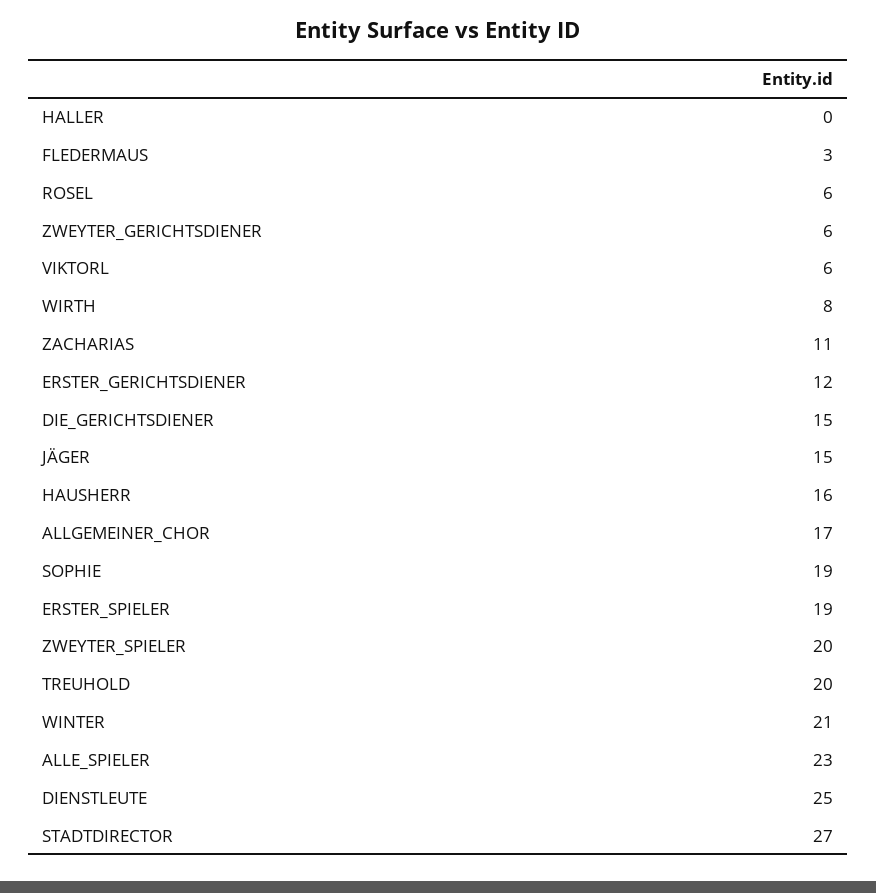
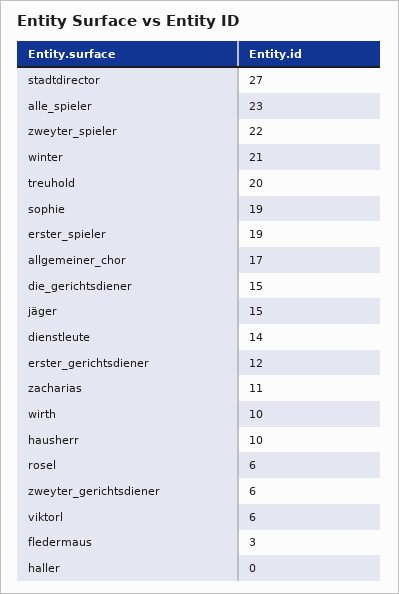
WIRTH: 8 -> 10
HAUSHERR: 16 -> 10
ZWEYTER_SPIELER: 20 -> 22
DIENSTLEUTE: 25 -> 14

